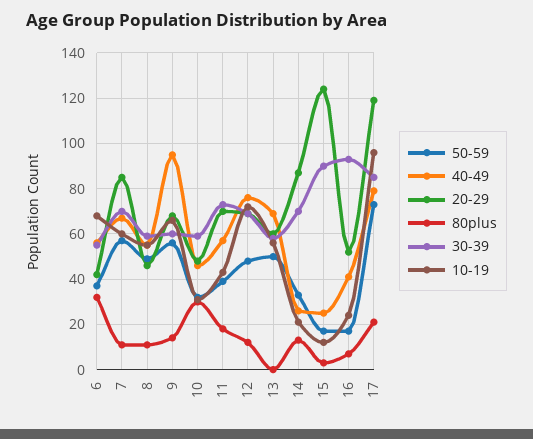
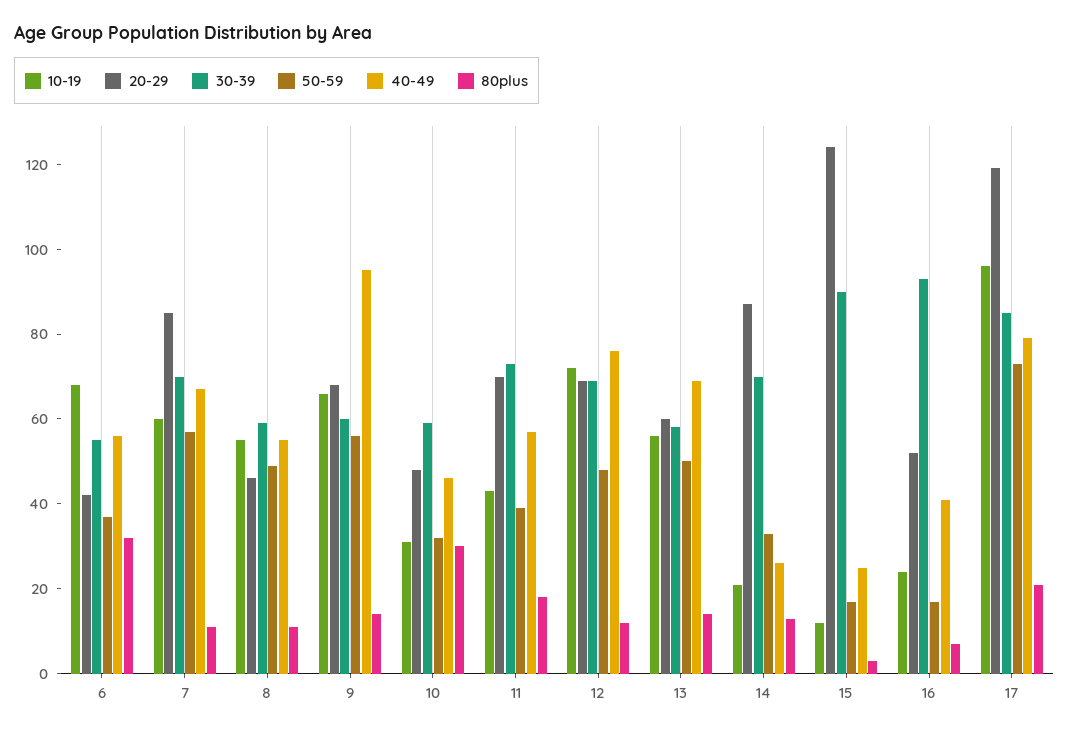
80plus, 13: 0 -> 15

